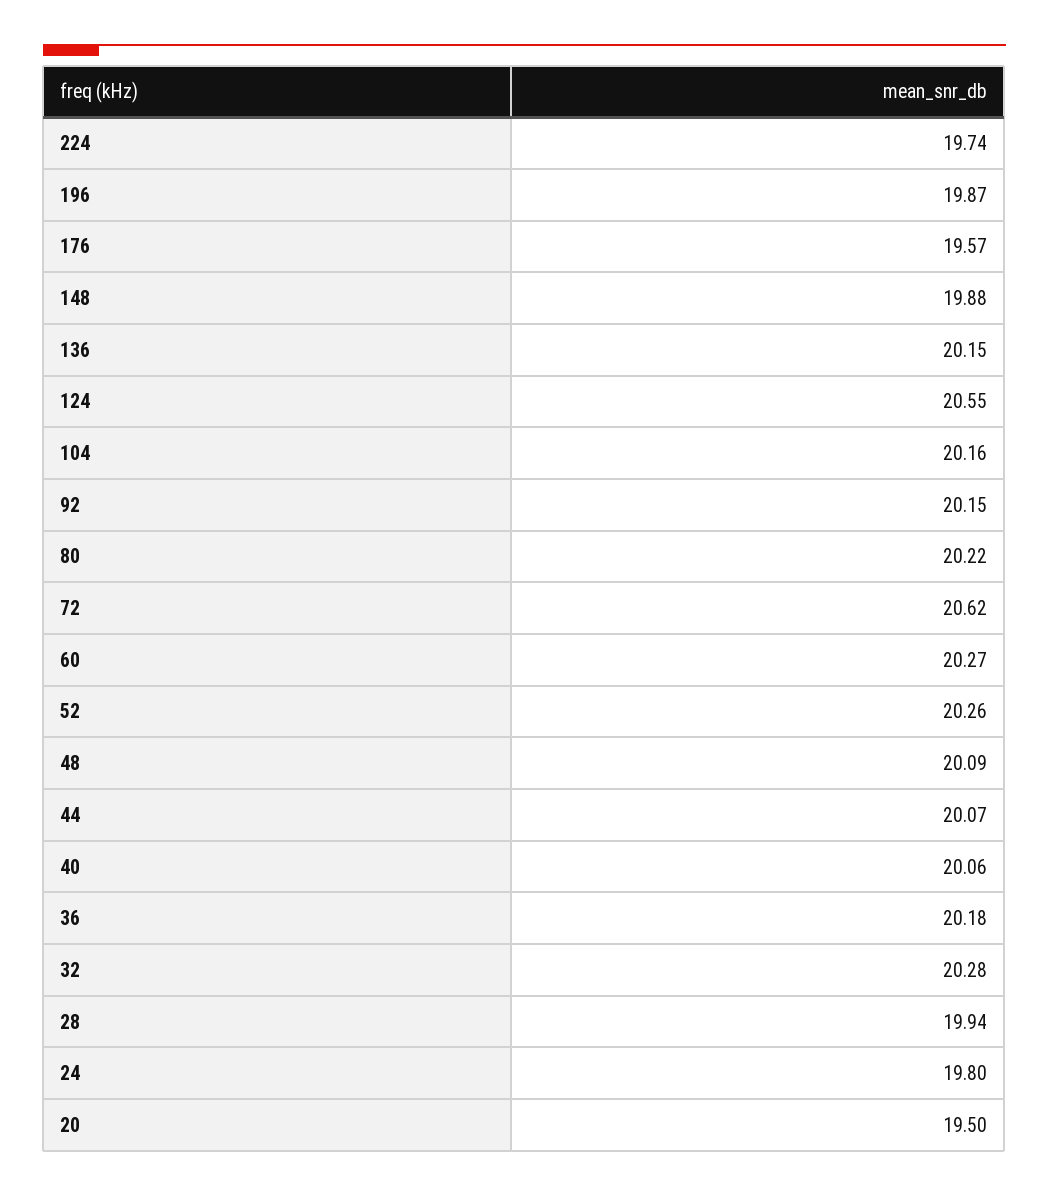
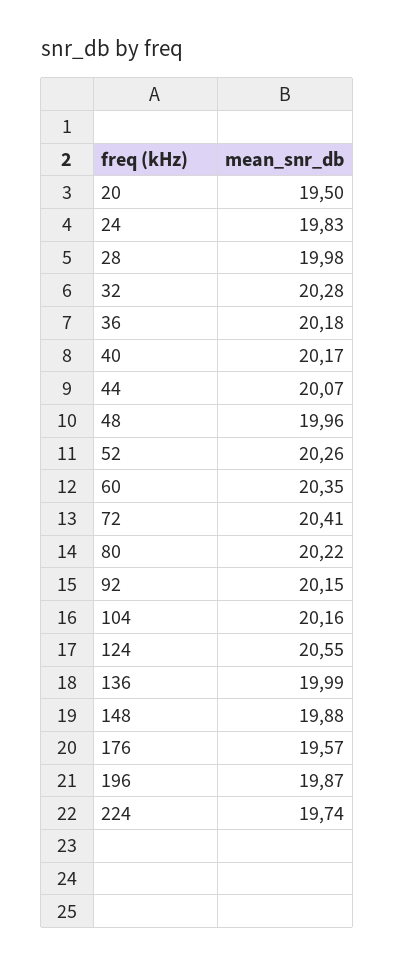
136: 20.15 -> 19.99
72: 20.62 -> 20.41
60: 20.27 -> 20.35
48: 20.09 -> 19.96
40: 20.06 -> 20.17
28: 19.94 -> 19.98
24: 19.8 -> 19.83

